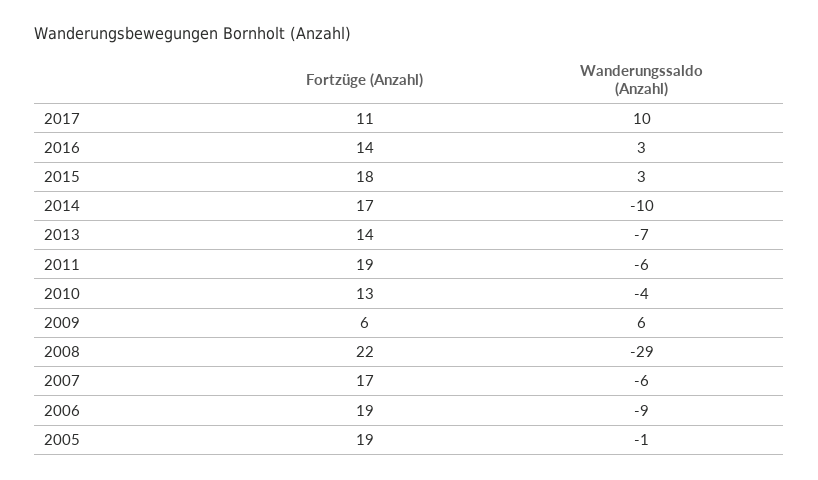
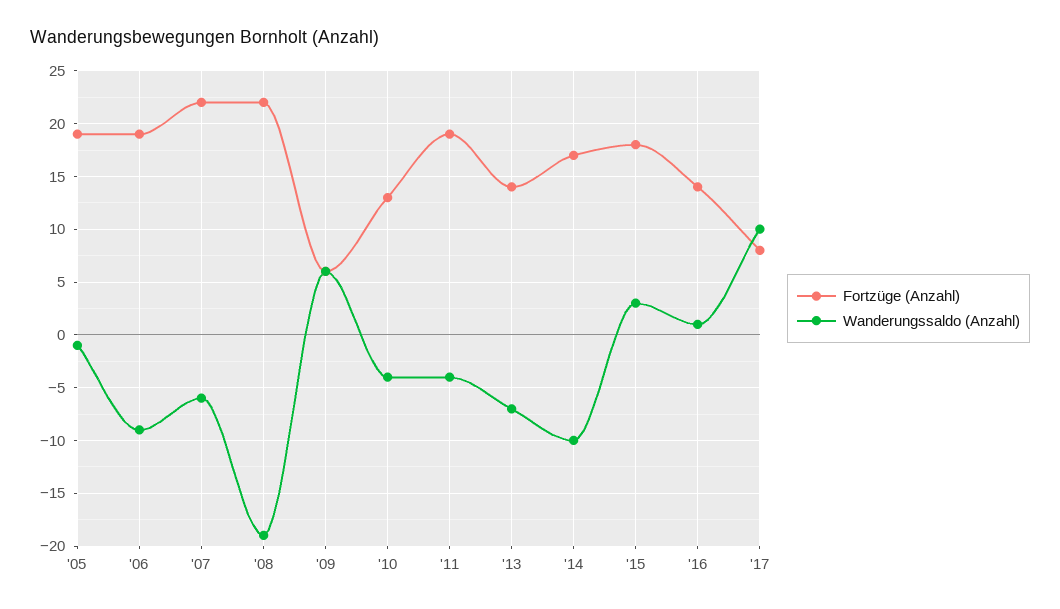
Fortzüge (Anzahl), 2017: 11 -> 8
Wanderungssaldo (Anzahl), 2016: 3 -> 1
Wanderungssaldo (Anzahl), 2011: -6 -> -4
Wanderungssaldo (Anzahl), 2008: -29 -> -19
Fortzüge (Anzahl), 2007: 17 -> 22

